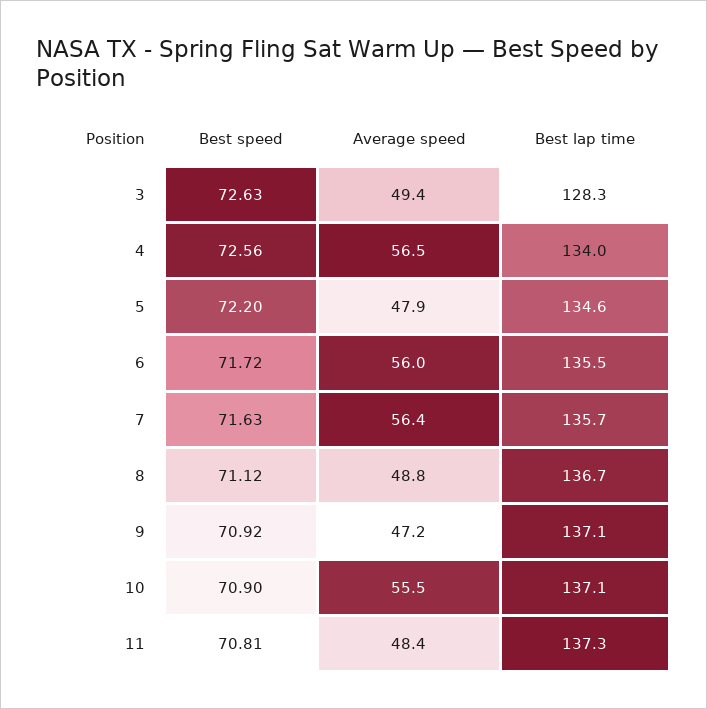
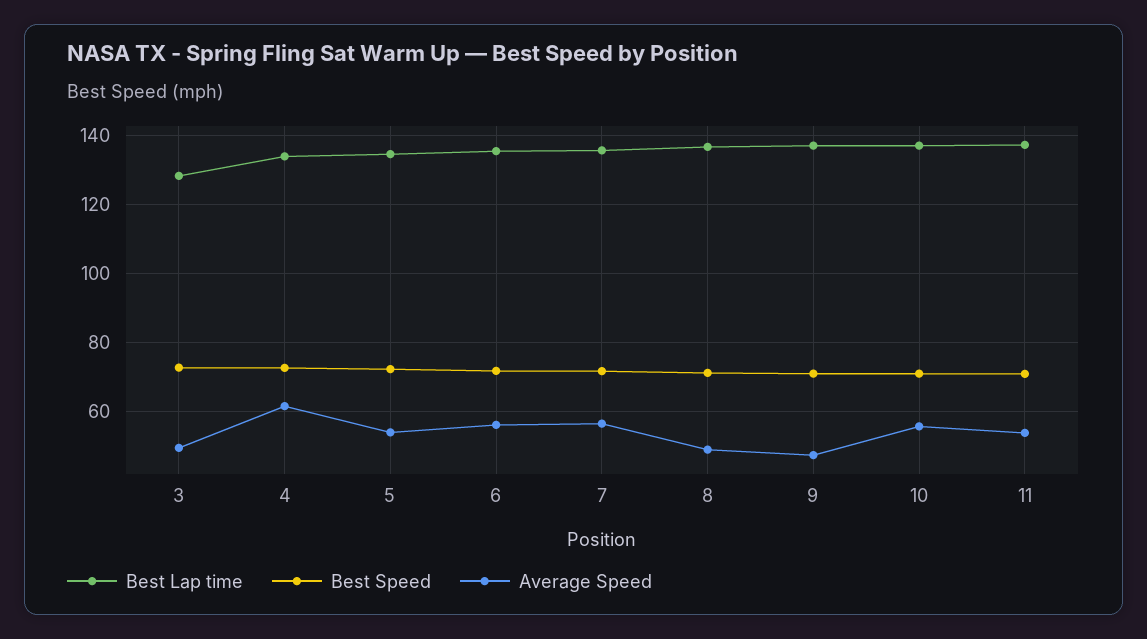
Average speed, 4: 56.5 -> 62
Average speed, 5: 47.9 -> 54
Average speed, 11: 48.4 -> 54

